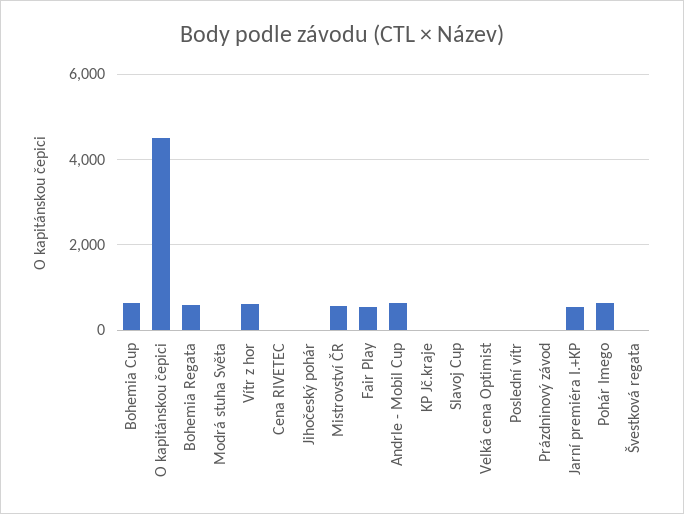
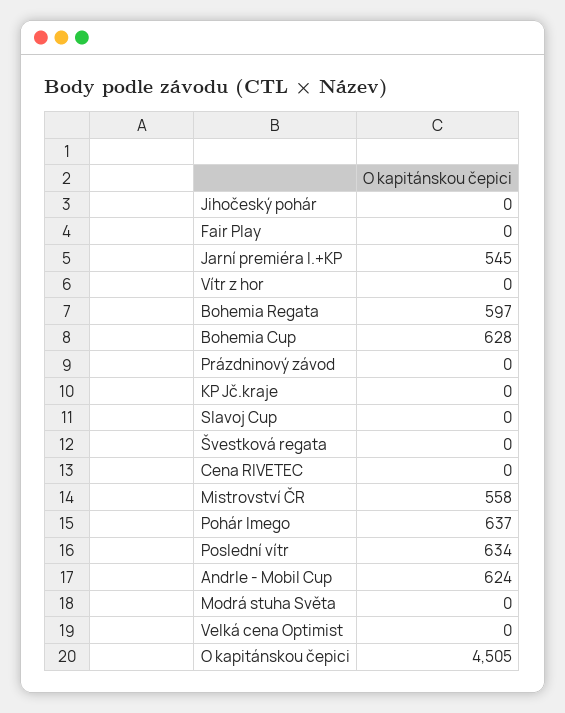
Vítr z hor: 600 -> 0
Fair Play: 600 -> 0
Poslední vítr: 0 -> 634

